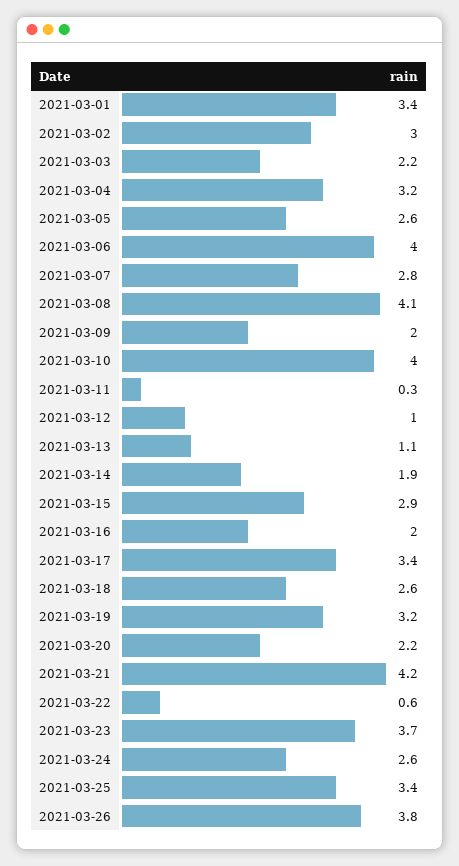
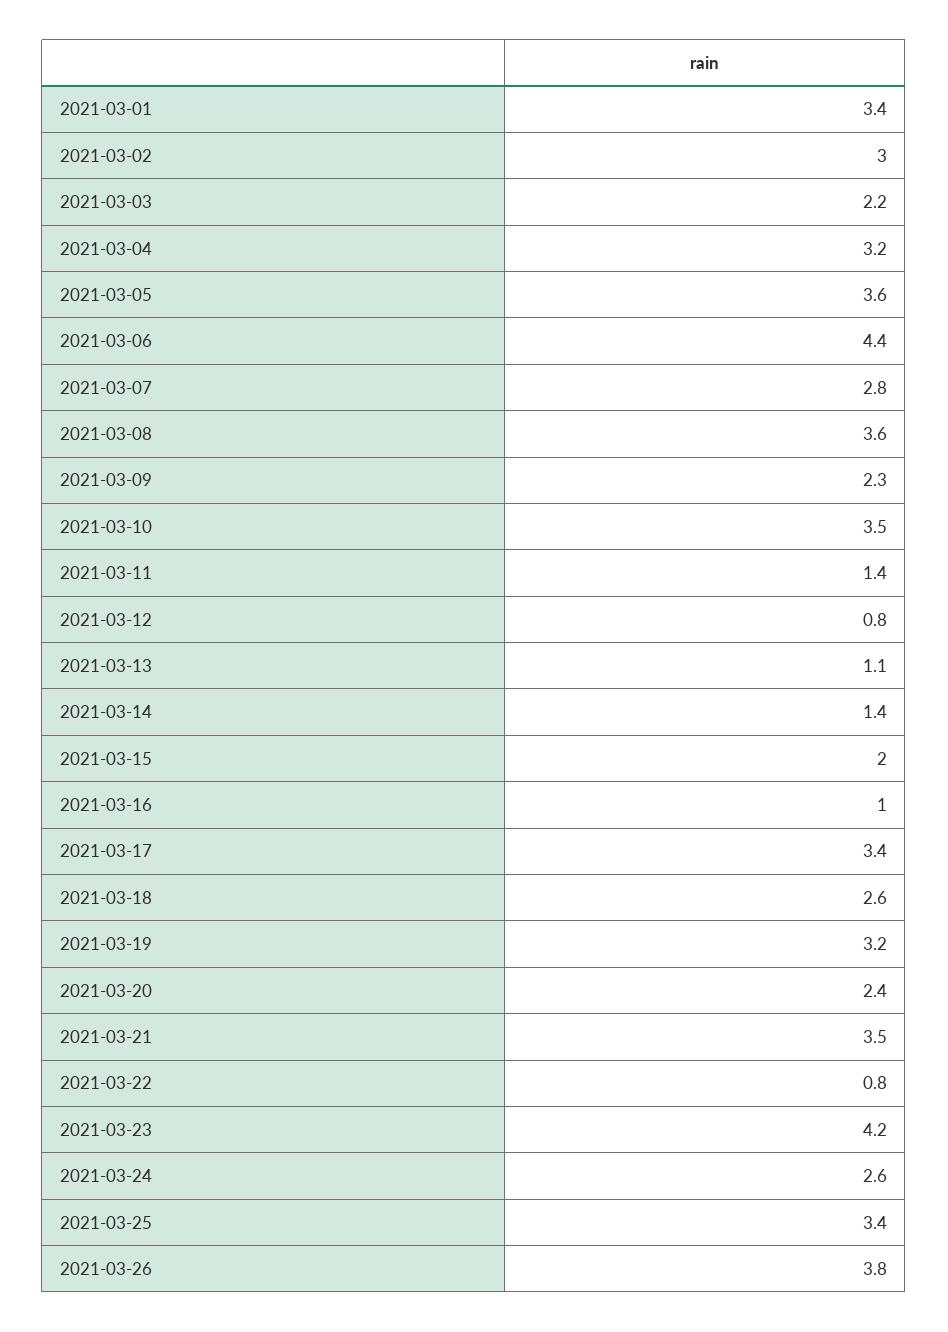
2021-03-05: 2.6 -> 3.6
2021-03-06: 4 -> 4.4
2021-03-08: 4.1 -> 3.6
2021-03-09: 2 -> 2.3
2021-03-10: 4 -> 3.5
2021-03-11: 0.3 -> 1.4
2021-03-12: 1 -> 0.8
2021-03-14: 1.9 -> 1.4
2021-03-15: 2.9 -> 2
2021-03-16: 2 -> 1
2021-03-20: 2.2 -> 2.4
2021-03-21: 4.2 -> 3.5
2021-03-22: 0.6 -> 0.8
2021-03-23: 3.7 -> 4.2

